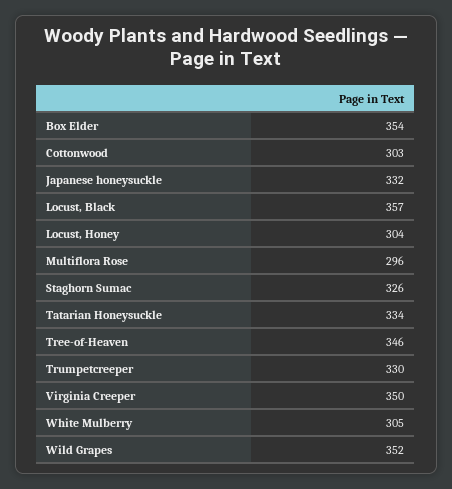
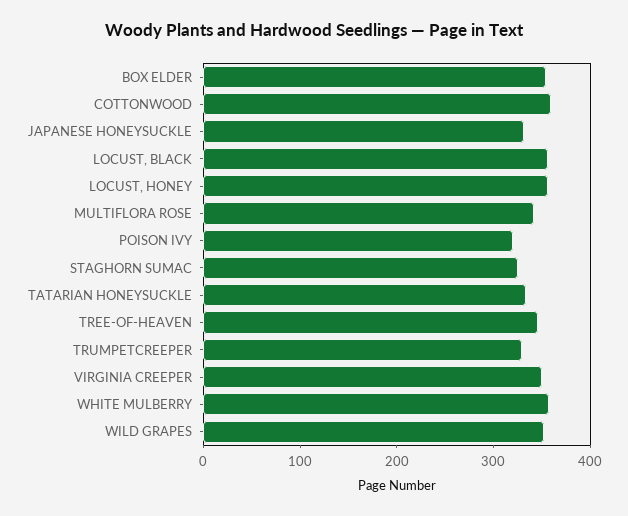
Cottonwood: 303 -> 360
Locust, Honey: 304 -> 360
Multiflora Rose: 296 -> 340
White Mulberry: 305 -> 360
POISON IVY: none -> 320

